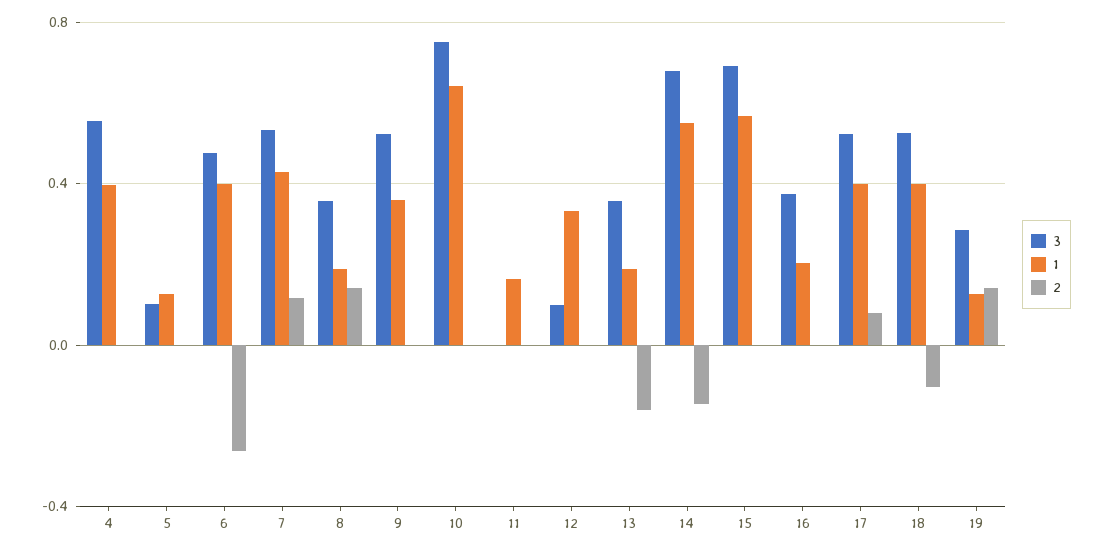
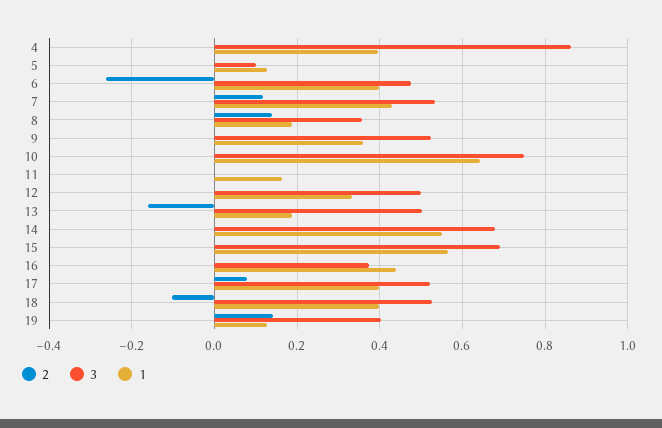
3, 4: 0.55 -> 0.86
3, 12: 0.1 -> 0.5
3, 13: 0.35 -> 0.5
2, 14: -0.15 -> 0
1, 16: 0.2 -> 0.44
3, 19: 0.3 -> 0.4

